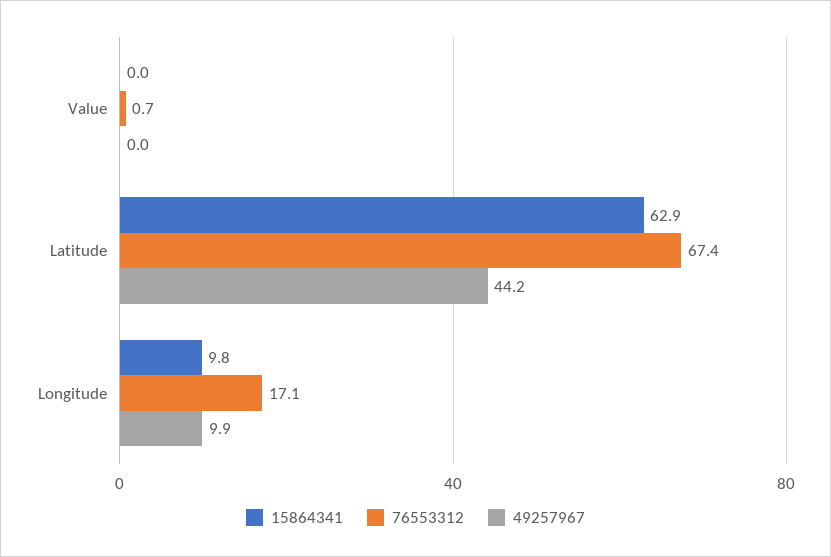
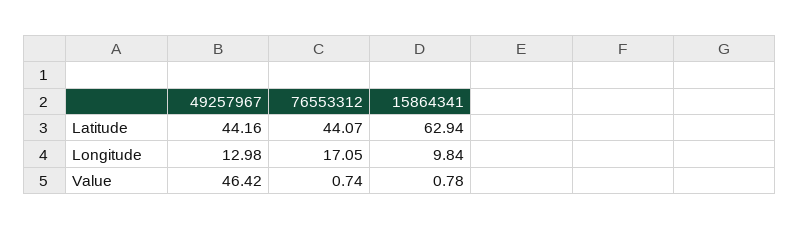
15864341, Value: 0 -> 0.78
49257967, Value: 0 -> 46.42
76553312, Latitude: 67.4 -> 44.07
49257967, Longitude: 9.9 -> 12.98

